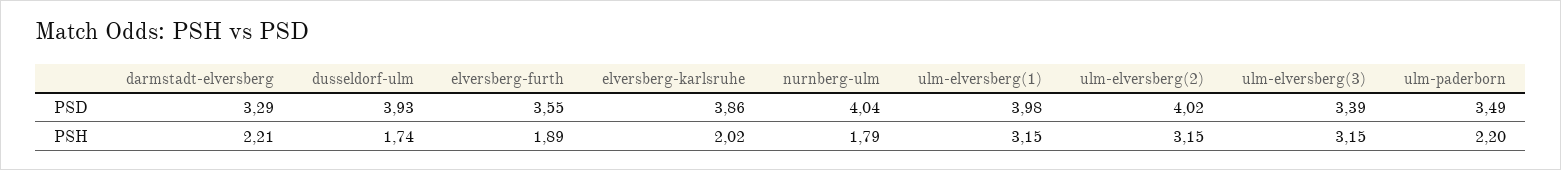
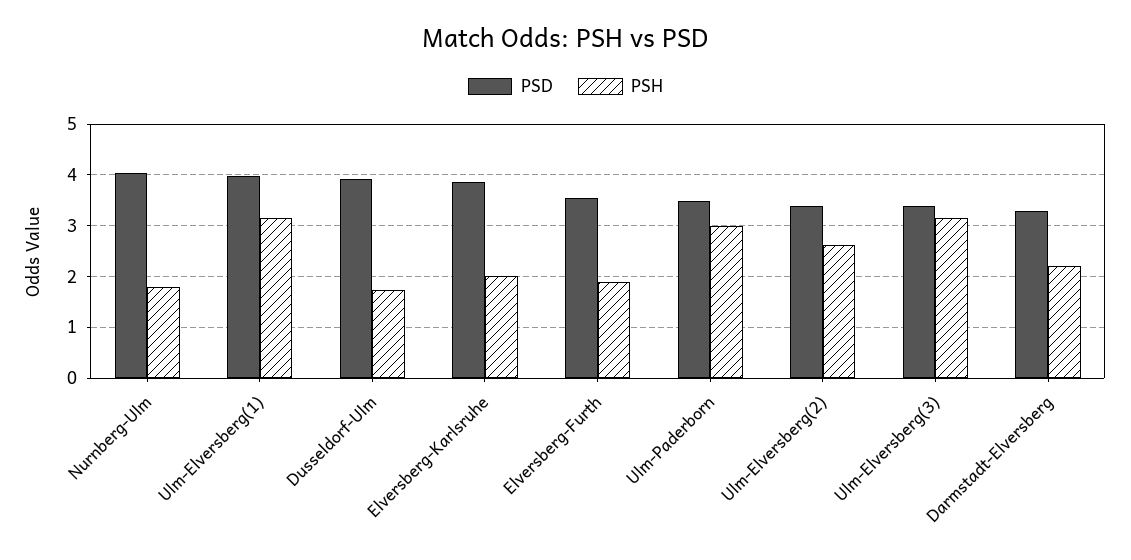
PSD, ulm-elversberg(2): 4.02 -> 3.4
PSH, ulm-elversberg(2): 3.15 -> 2.6
PSH, ulm-paderborn: 2.2 -> 3

